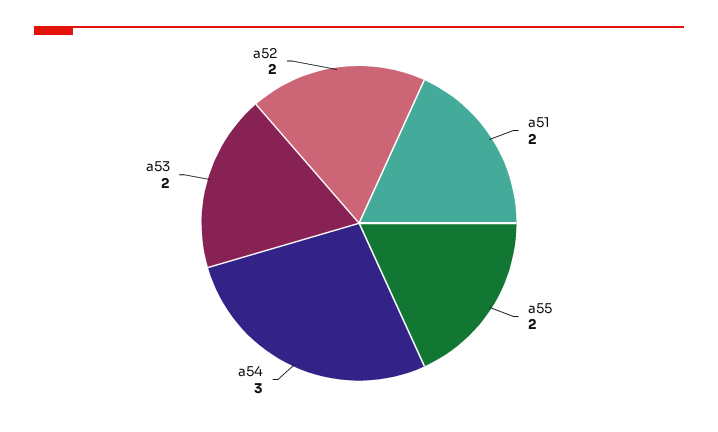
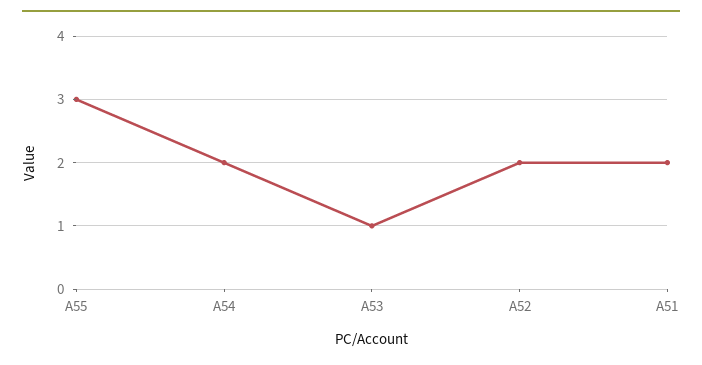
a55: 2 -> 3
a54: 3 -> 2
a53: 2 -> 1

